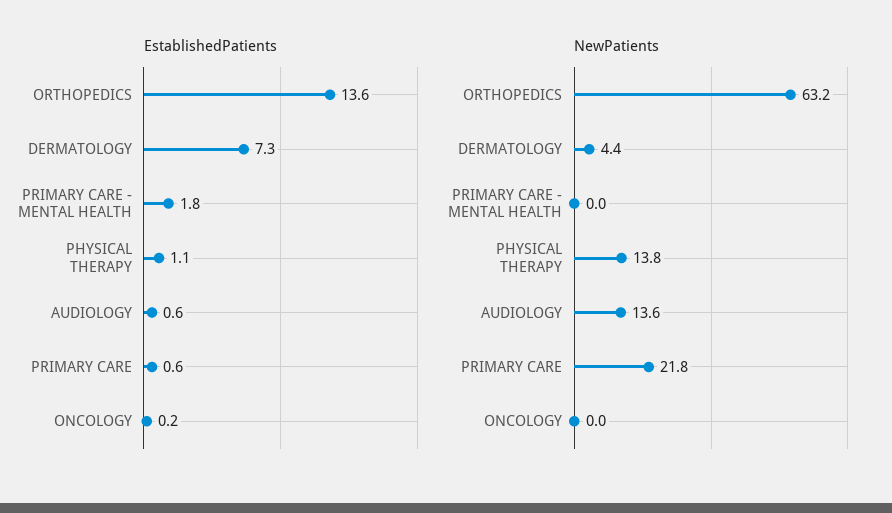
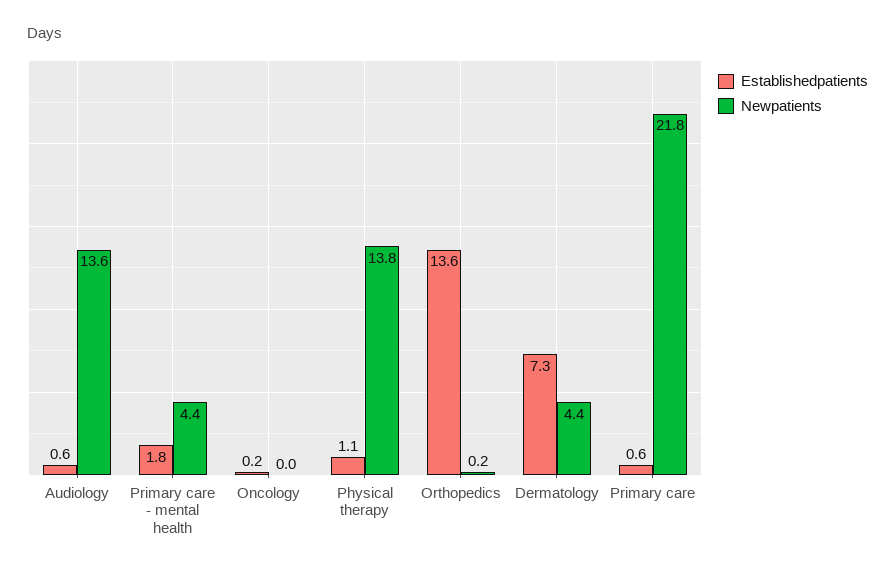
NewPatients, ORTHOPEDICS: 63.2 -> 0.2
NewPatients, PRIMARY CARE - MENTAL HEALTH: 0 -> 4.4

